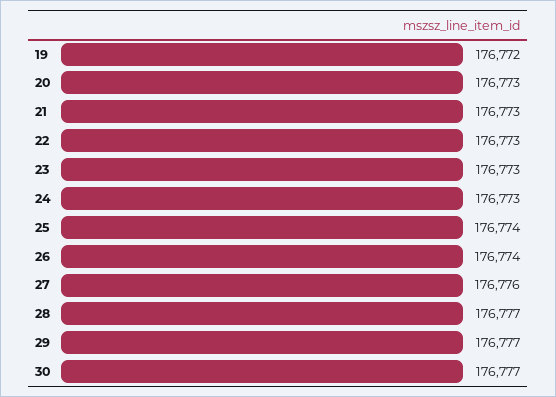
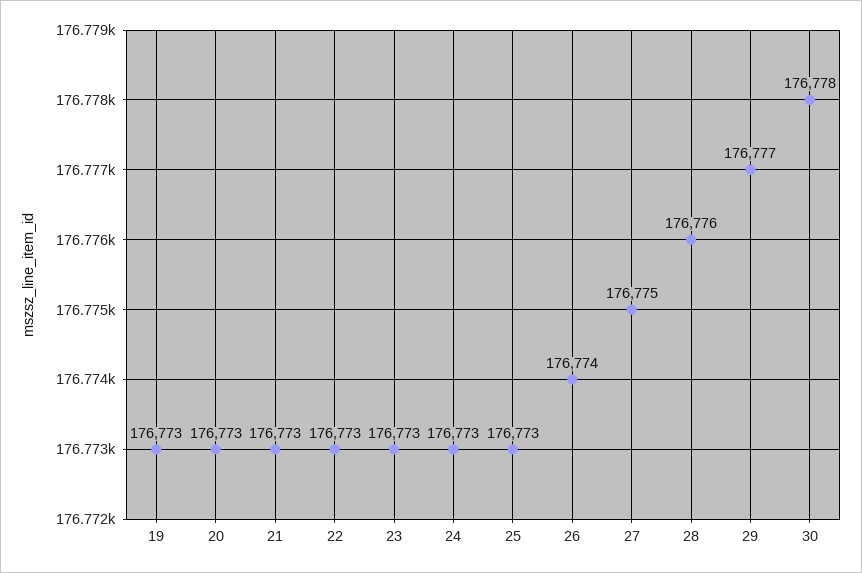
19: 176772 -> 176773
25: 176774 -> 176773
27: 176776 -> 176775
28: 176777 -> 176776
30: 176777 -> 176778

